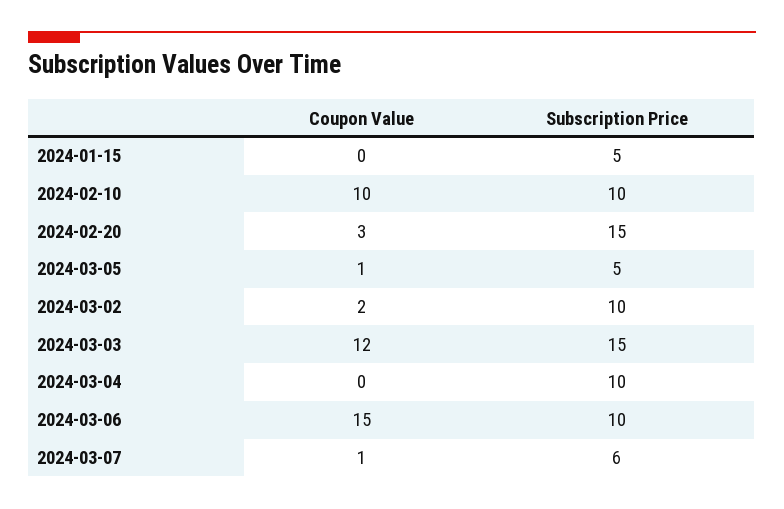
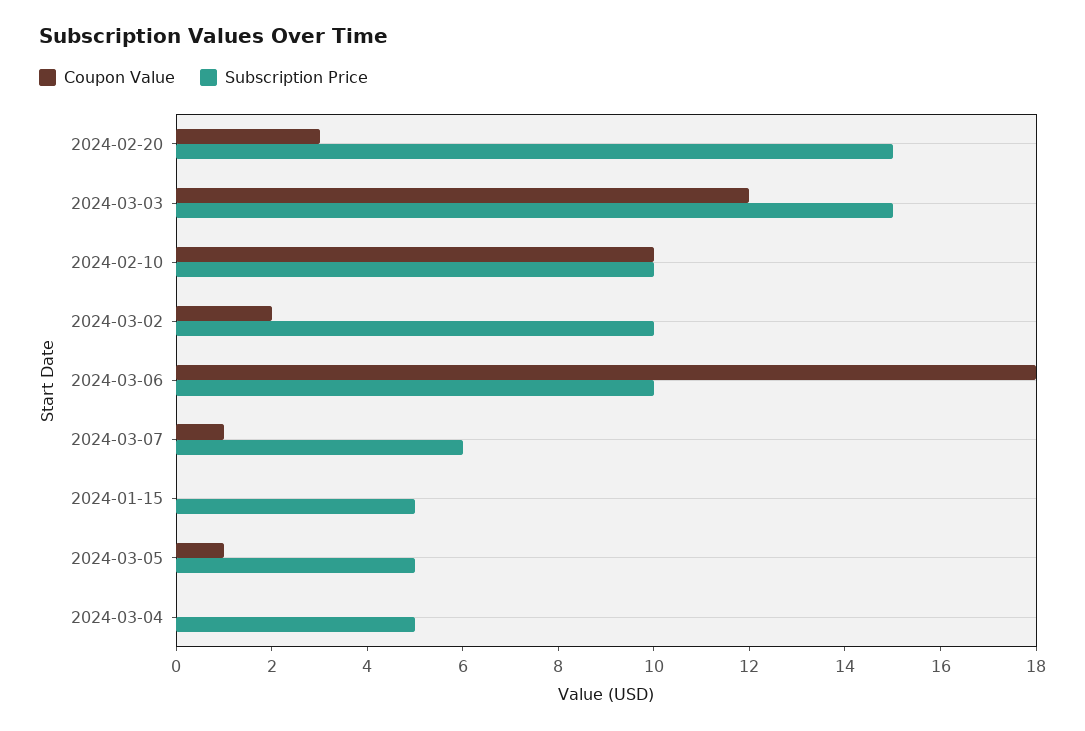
Subscription Price, 2024-03-04: 10 -> 5
Coupon Value, 2024-03-06: 15 -> 18

